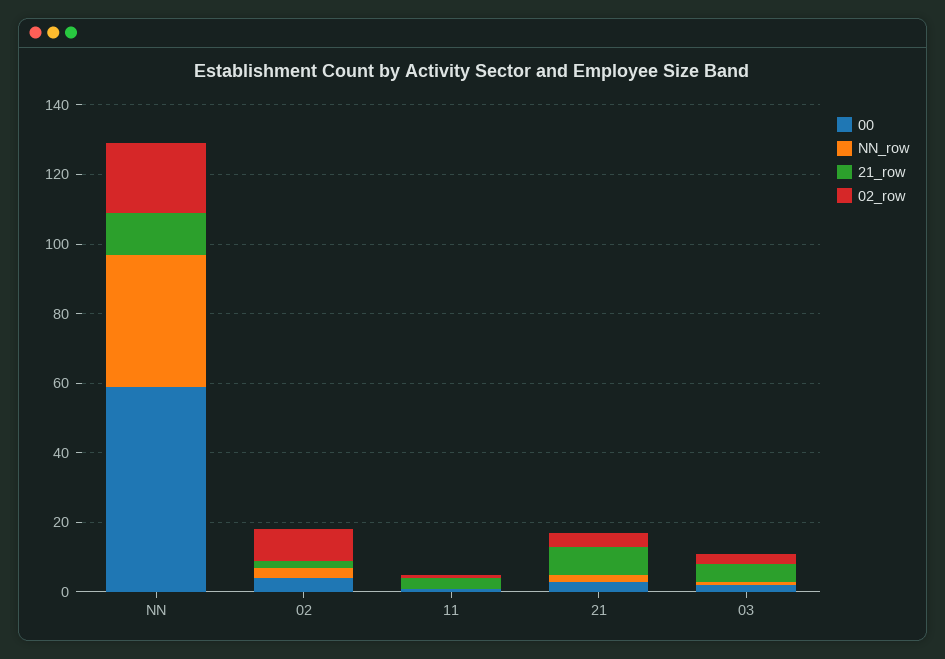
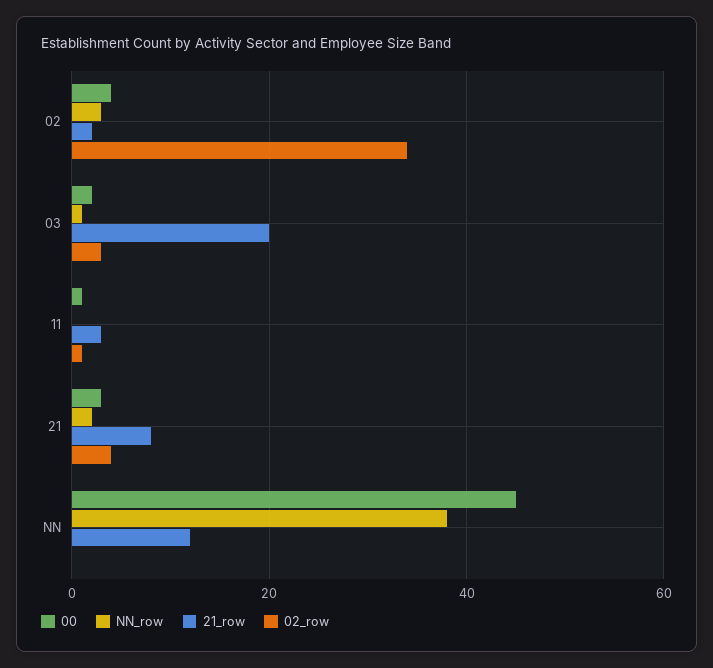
00, NN: 60 -> 45
02_row, NN: 20 -> 0
02_row, 02: 10 -> 35
21_row, 03: 5 -> 20

